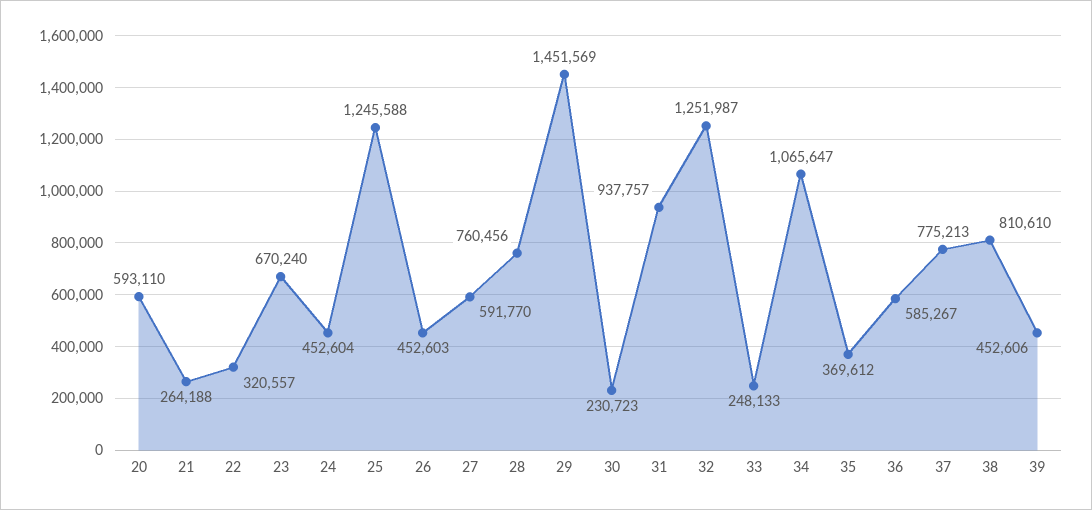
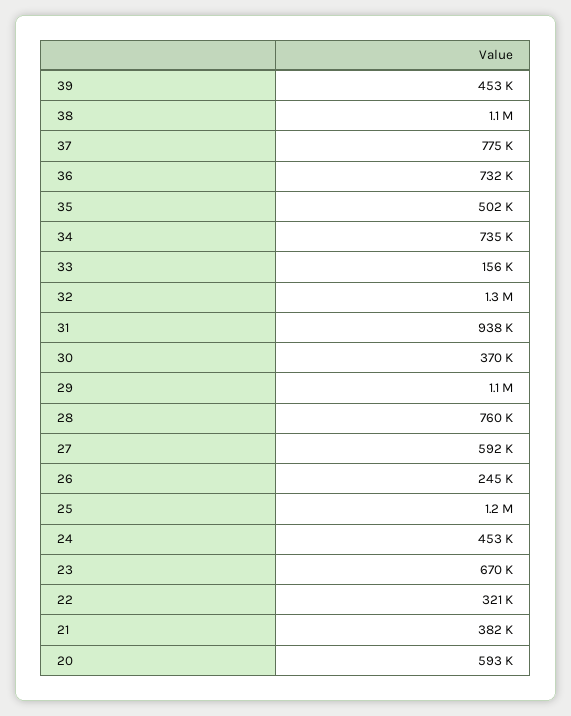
21: 264188 -> 382000
26: 452603 -> 245000
29: 1451569 -> 1100000
30: 230723 -> 370000
33: 248133 -> 156000
34: 1065647 -> 735000
35: 369612 -> 502000
36: 585267 -> 732000
38: 810610 -> 1100000

